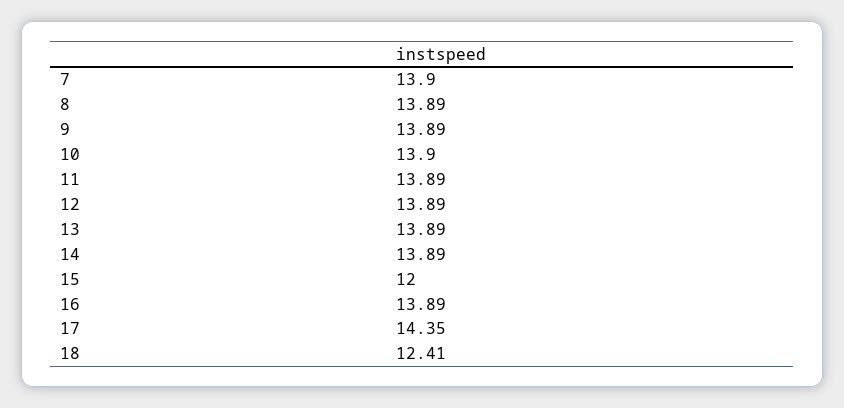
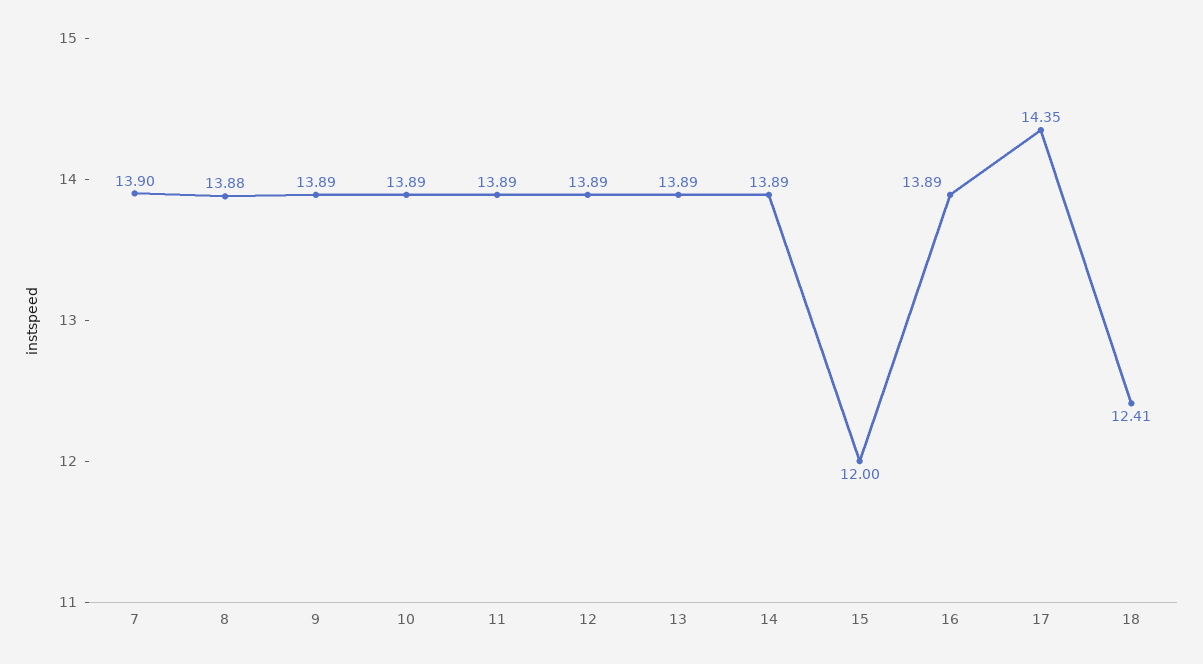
8: 13.89 -> 13.88
10: 13.9 -> 13.89

